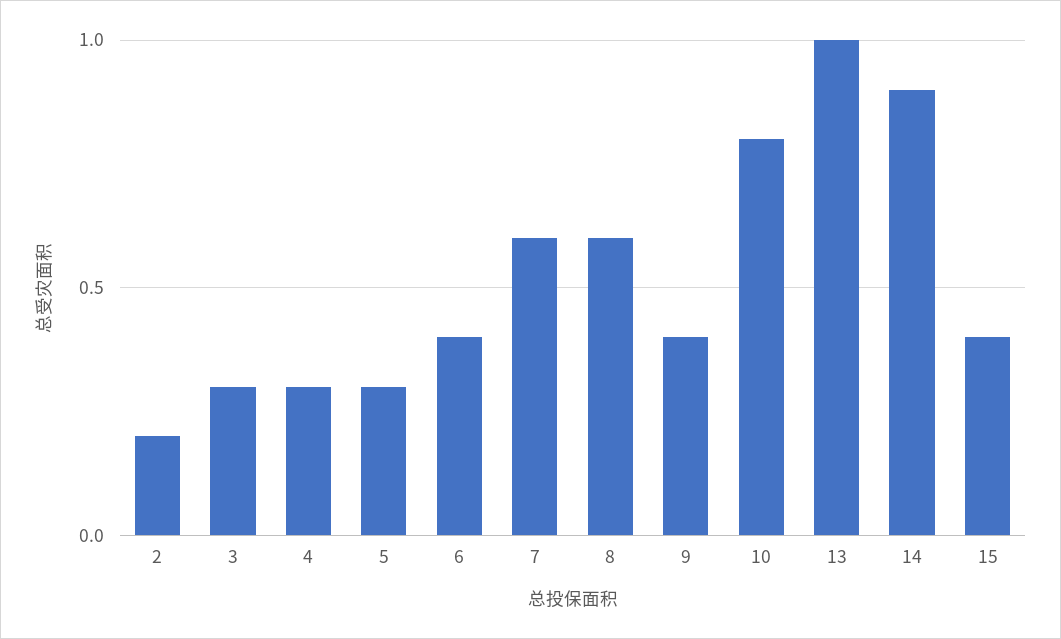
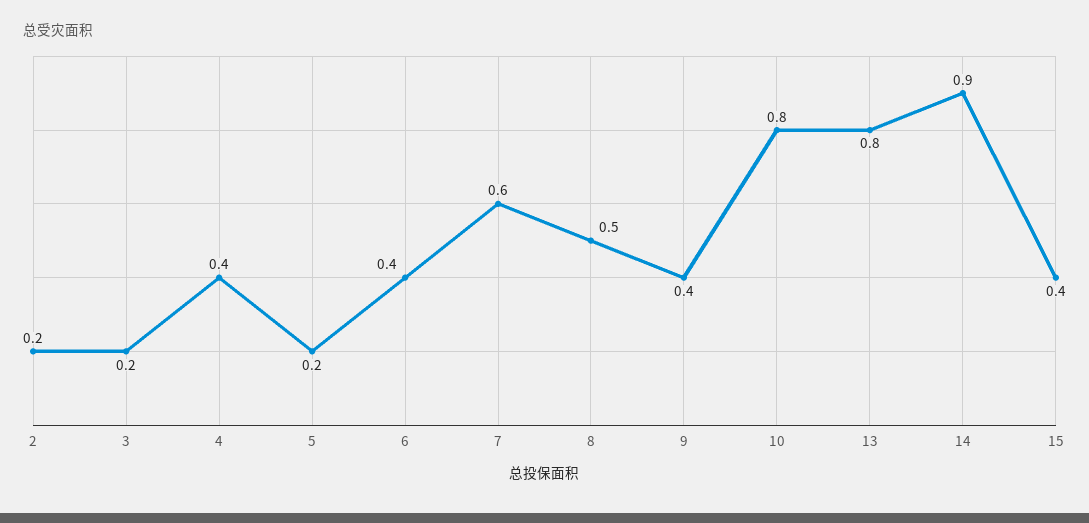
3: 0.3 -> 0.2
4: 0.3 -> 0.4
5: 0.3 -> 0.2
8: 0.6 -> 0.5
13: 1 -> 0.8

